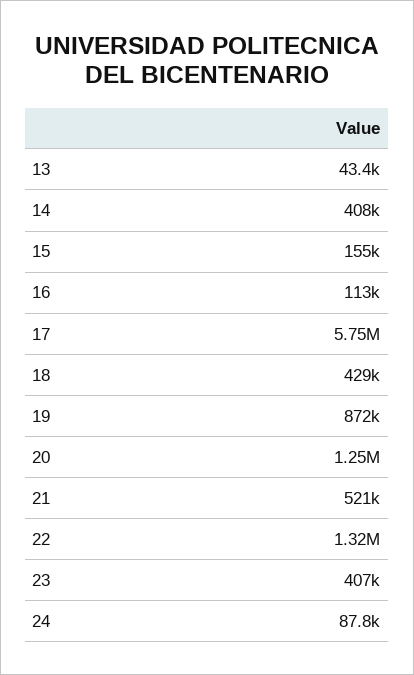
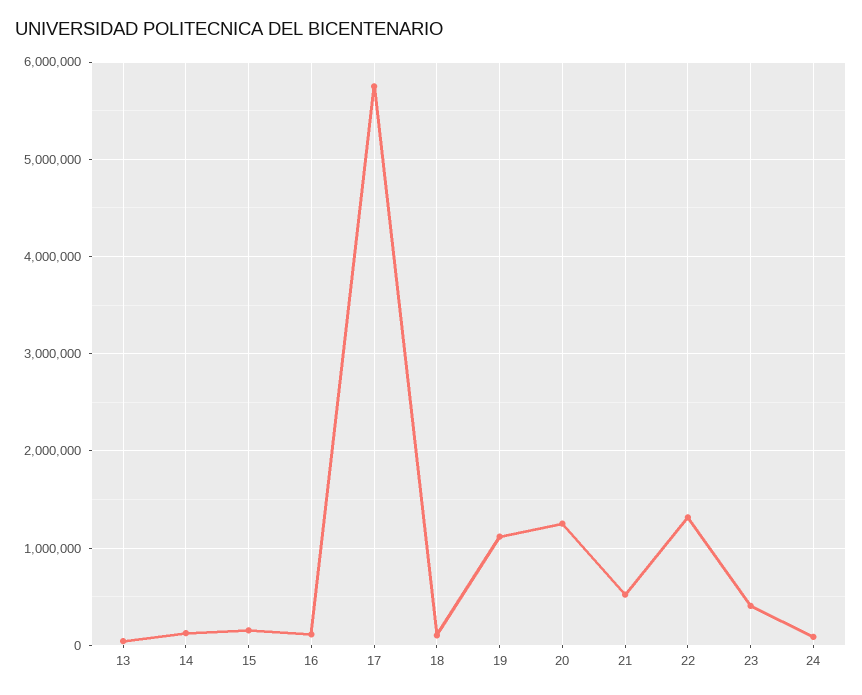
14: 408000 -> 100000
18: 429000 -> 100000
19: 872000 -> 1100000

